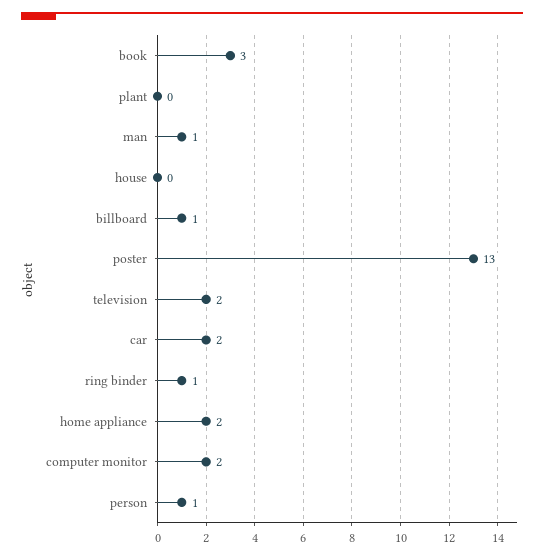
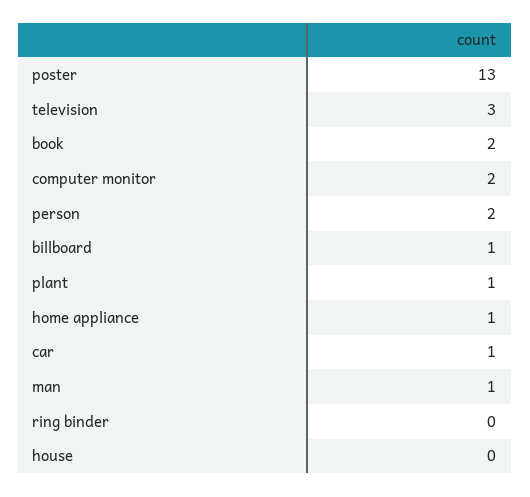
book: 3 -> 2
plant: 0 -> 1
television: 2 -> 3
car: 2 -> 1
ring binder: 1 -> 0
home appliance: 2 -> 1
person: 1 -> 2

